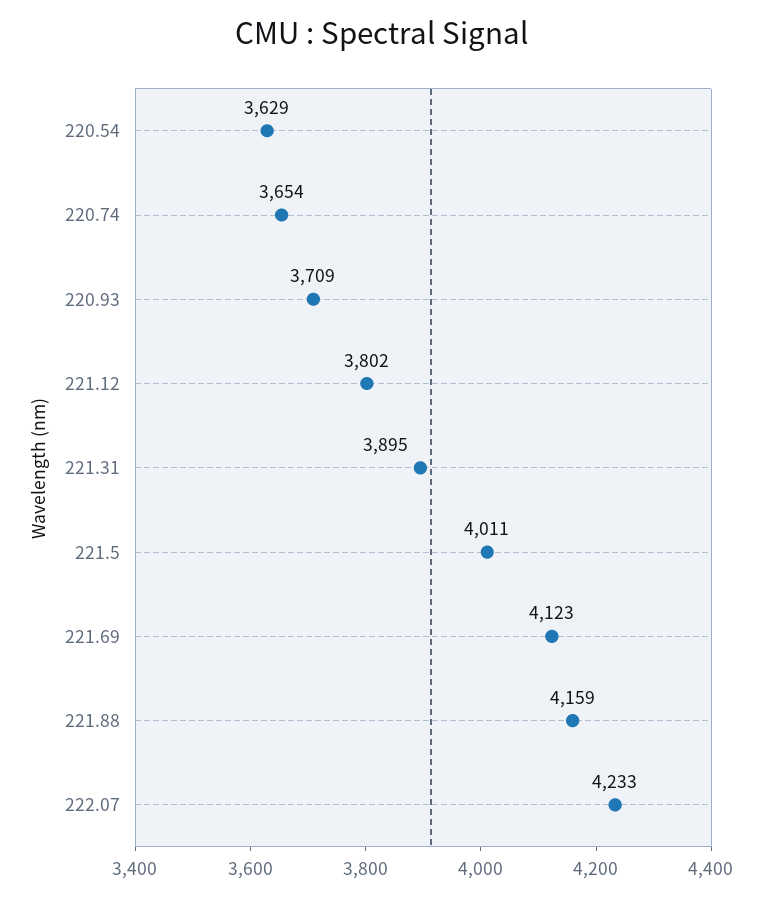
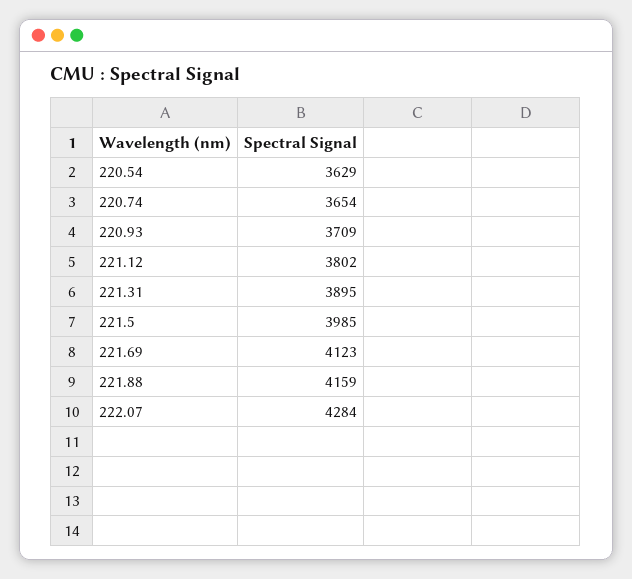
221.5: 4011 -> 3985
222.07: 4233 -> 4284

